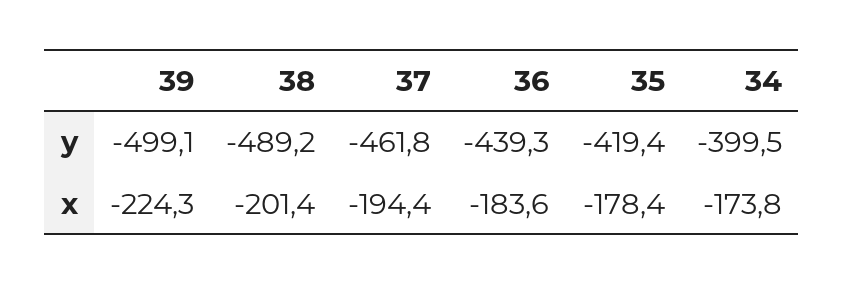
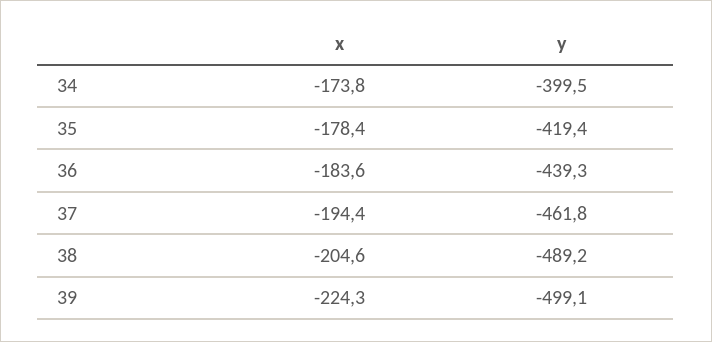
38, x: -201.4 -> -204.6

